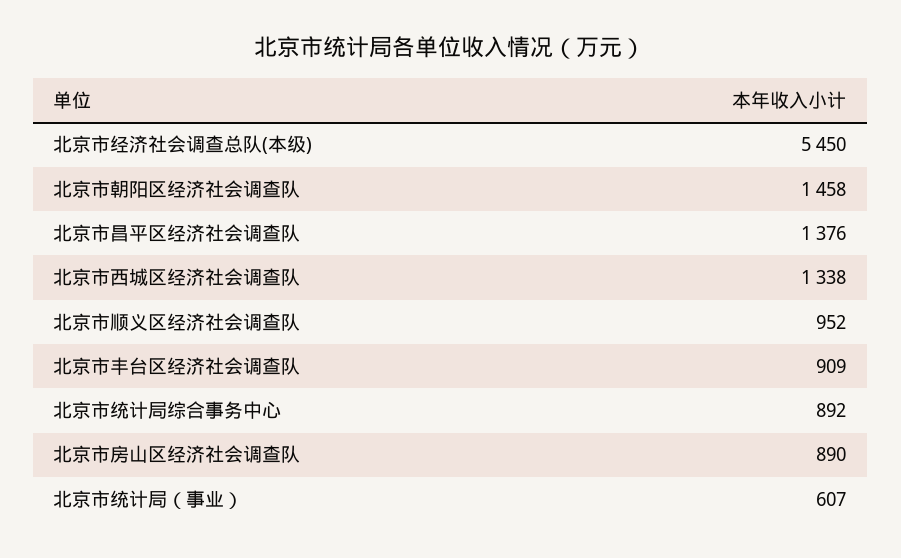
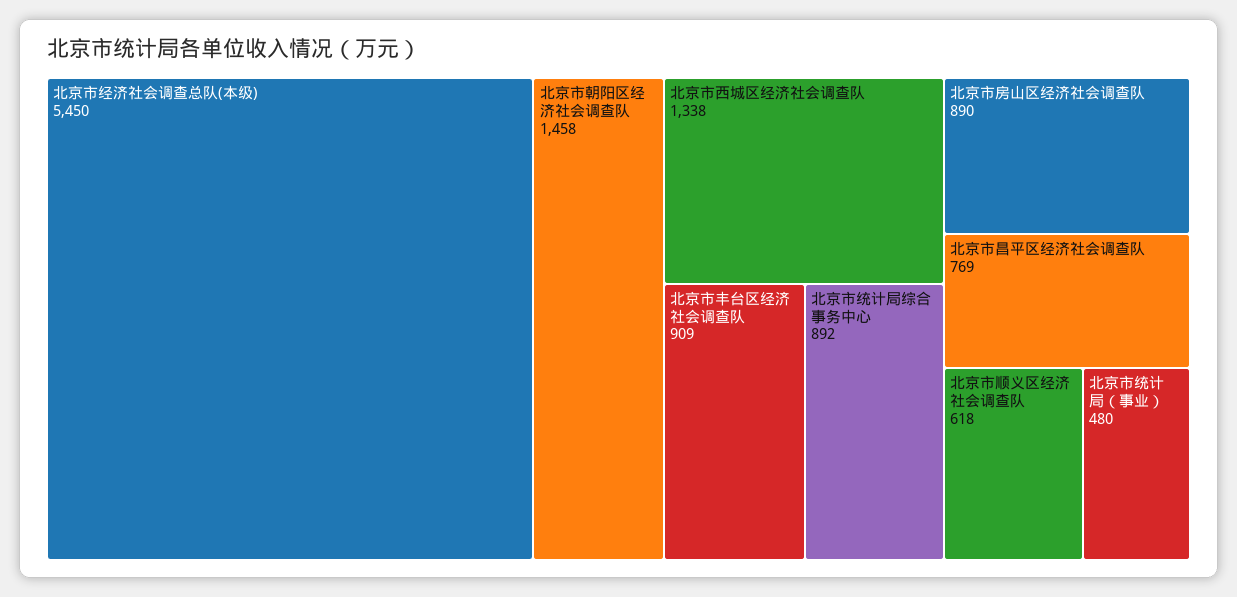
北京市昌平区经济社会调查队: 1376 -> 769
北京市顺义区经济社会调查队: 952 -> 618
北京市统计局（事业）: 607 -> 480

